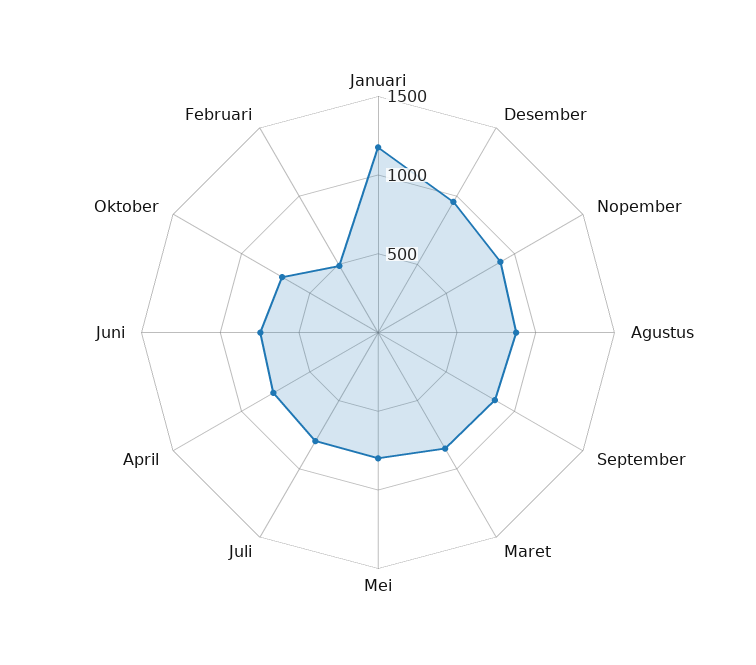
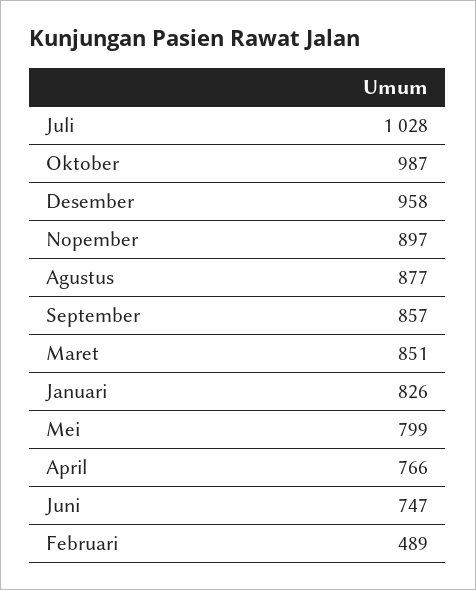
Januari: 1200 -> 826
Juli: 800 -> 1028
Oktober: 700 -> 987

